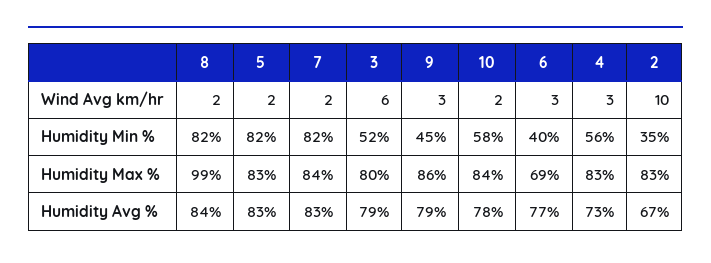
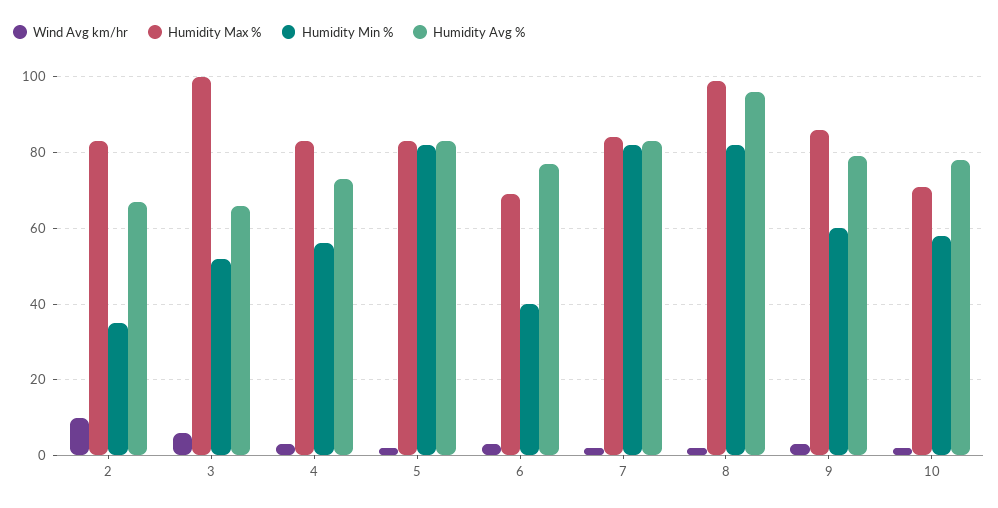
Humidity Min %, 9: 45 -> 60
Humidity Max %, 3: 80 -> 100
Humidity Max %, 10: 84 -> 70
Humidity Avg %, 8: 84 -> 95
Humidity Avg %, 3: 79 -> 65

